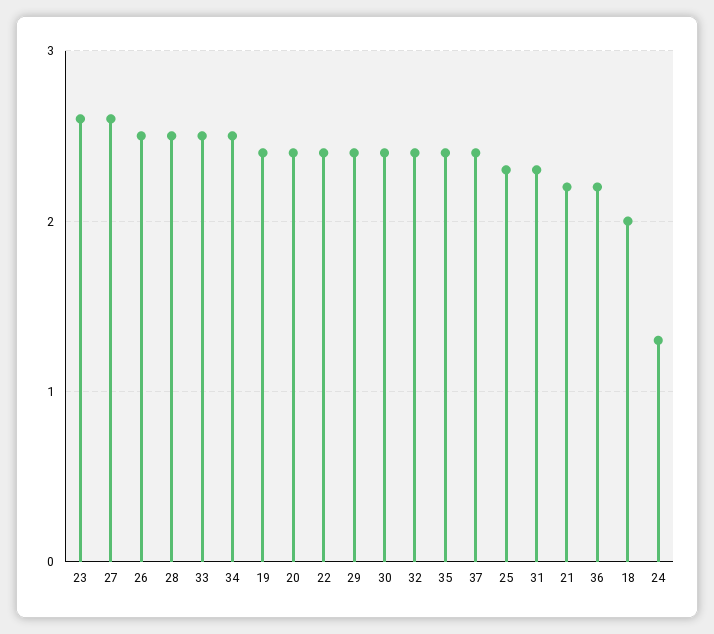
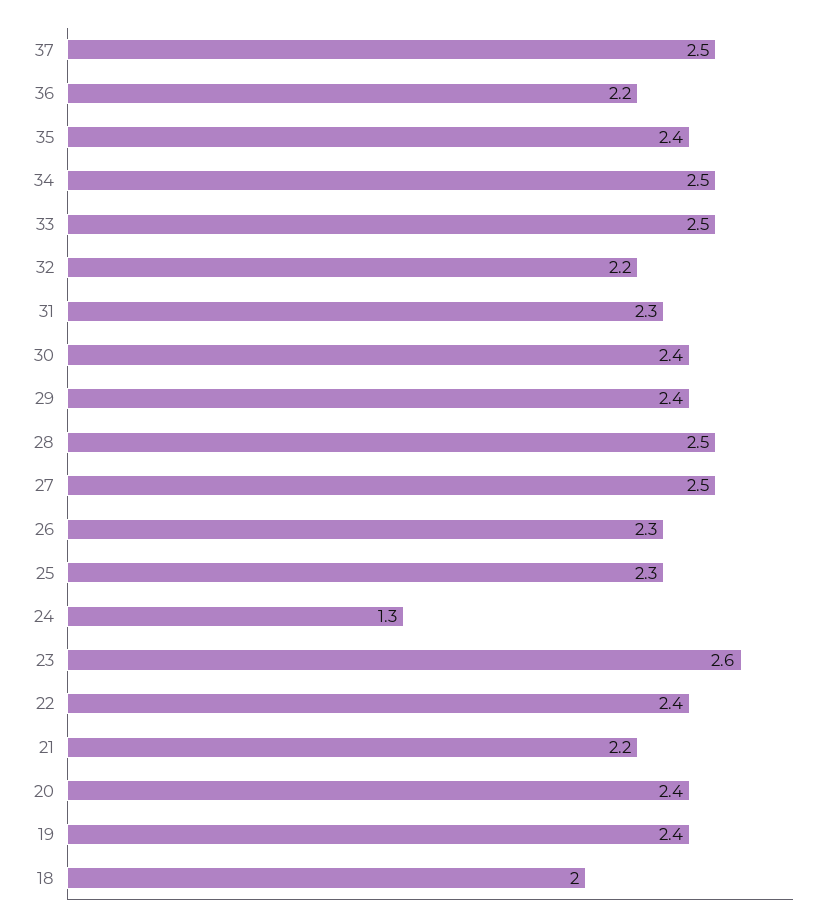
27: 2.6 -> 2.5
26: 2.5 -> 2.3
32: 2.4 -> 2.2
37: 2.4 -> 2.5

